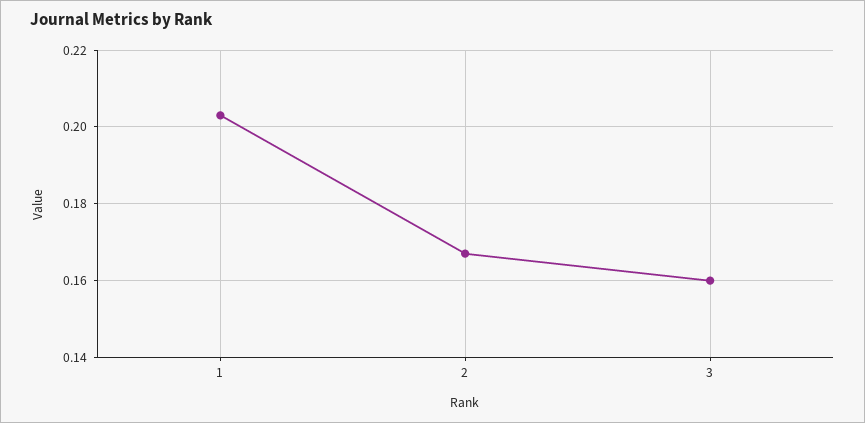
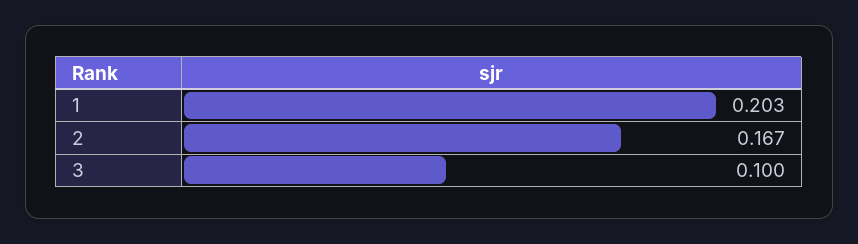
3: 0.16 -> 0.1

